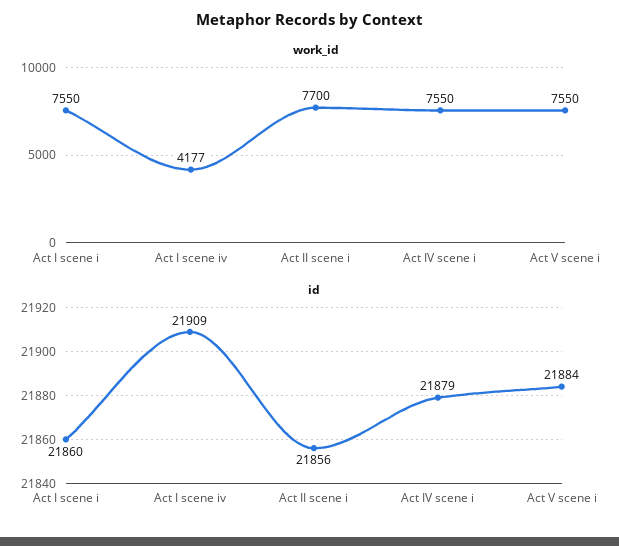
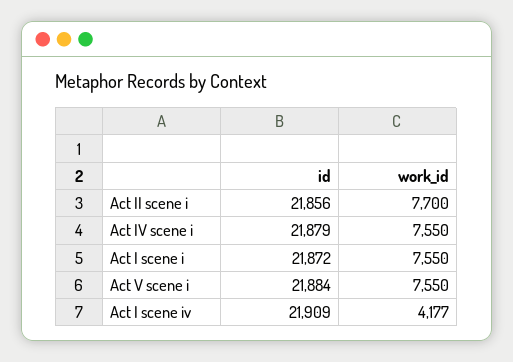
id, Act I scene i: 21860 -> 21872

